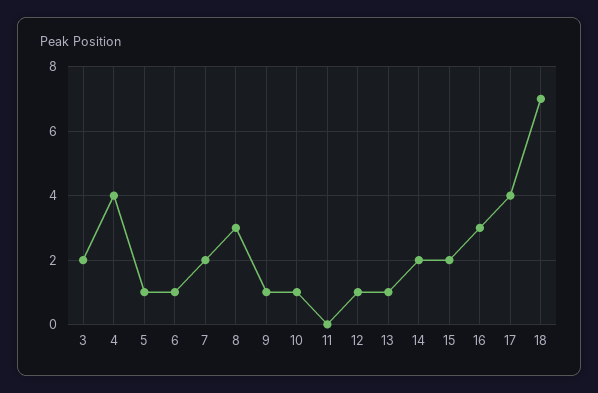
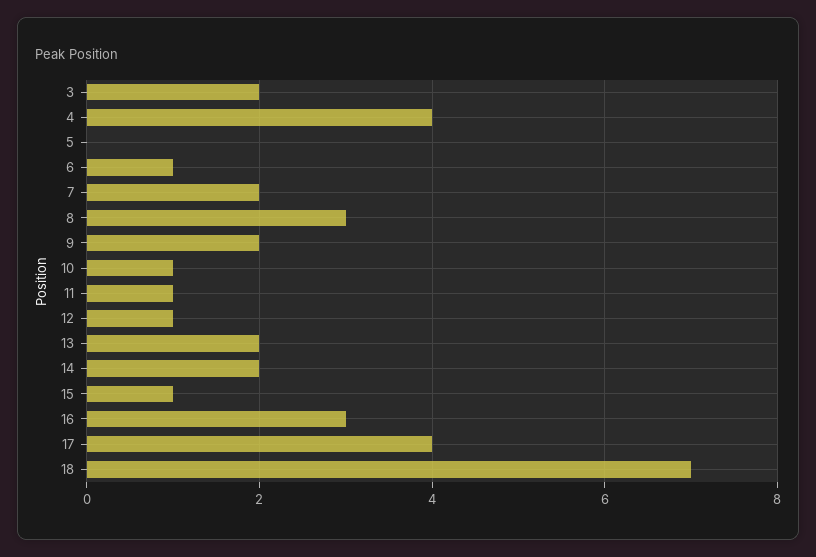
5: 1 -> 0
9: 1 -> 2
11: 0 -> 1
13: 1 -> 2
15: 2 -> 1

